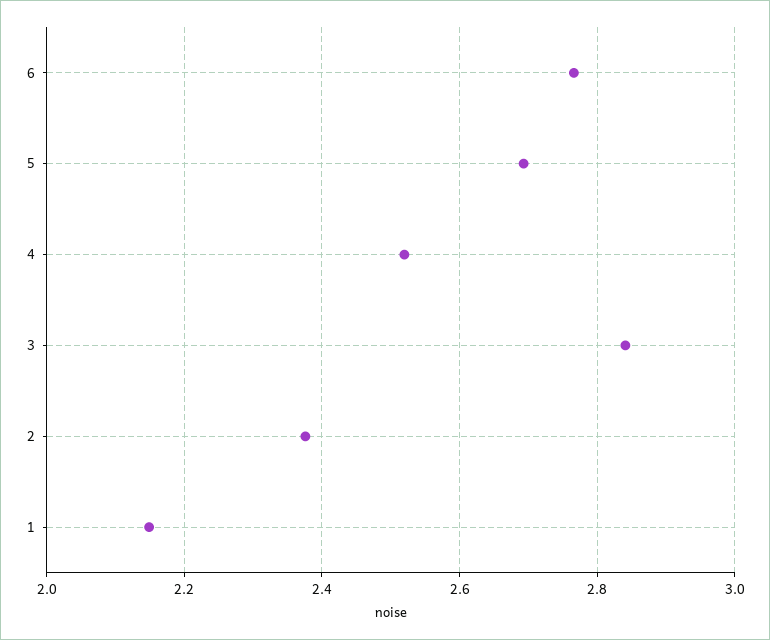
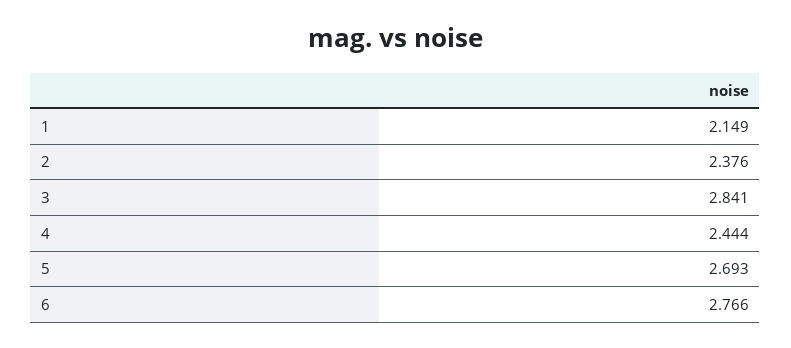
4: 2.52 -> 2.444

